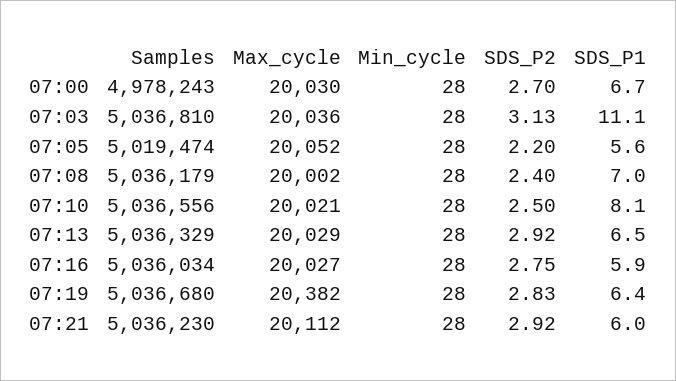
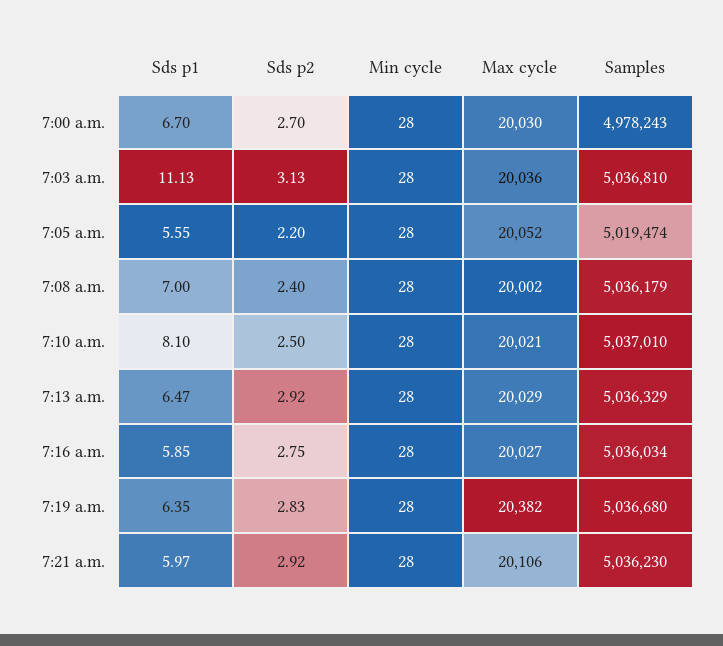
Samples, 07:10: 5036556 -> 5037010
Max_cycle, 07:21: 20112 -> 20106

